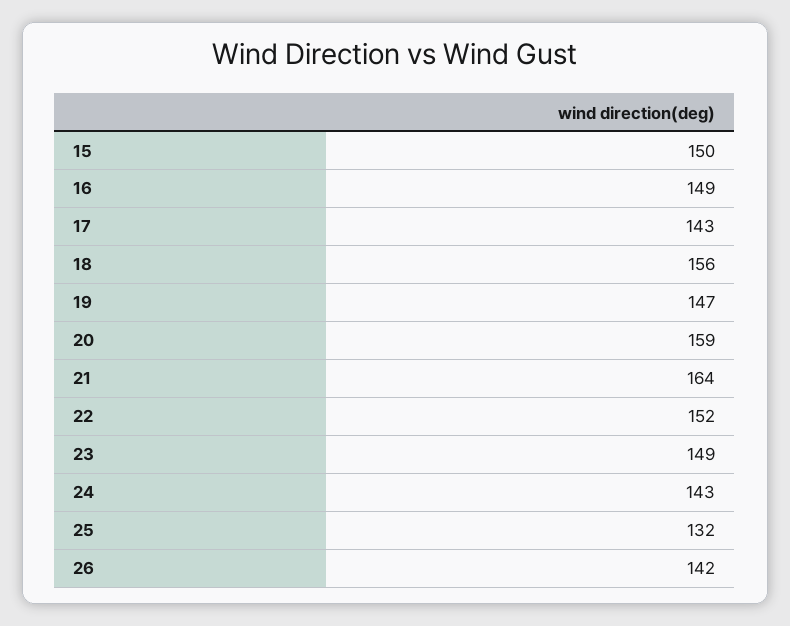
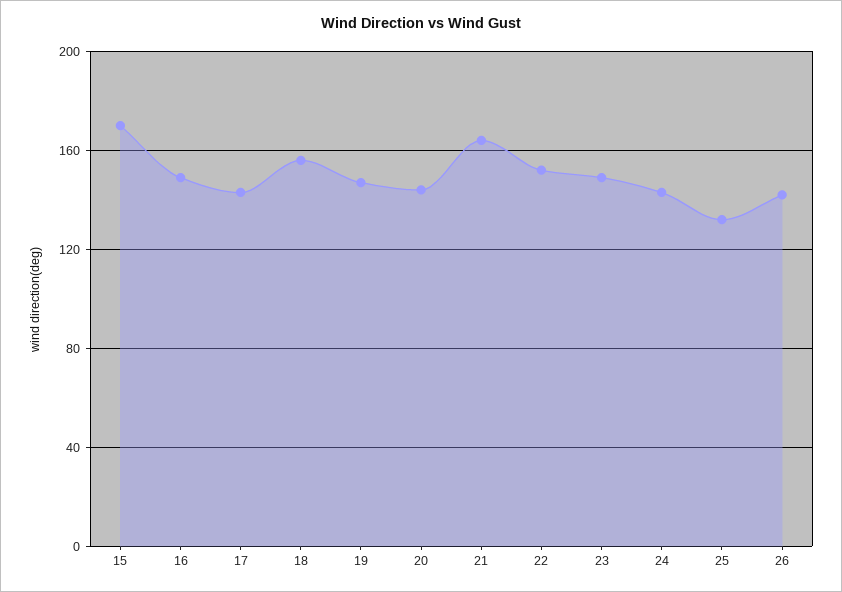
15: 150 -> 170
20: 159 -> 145

